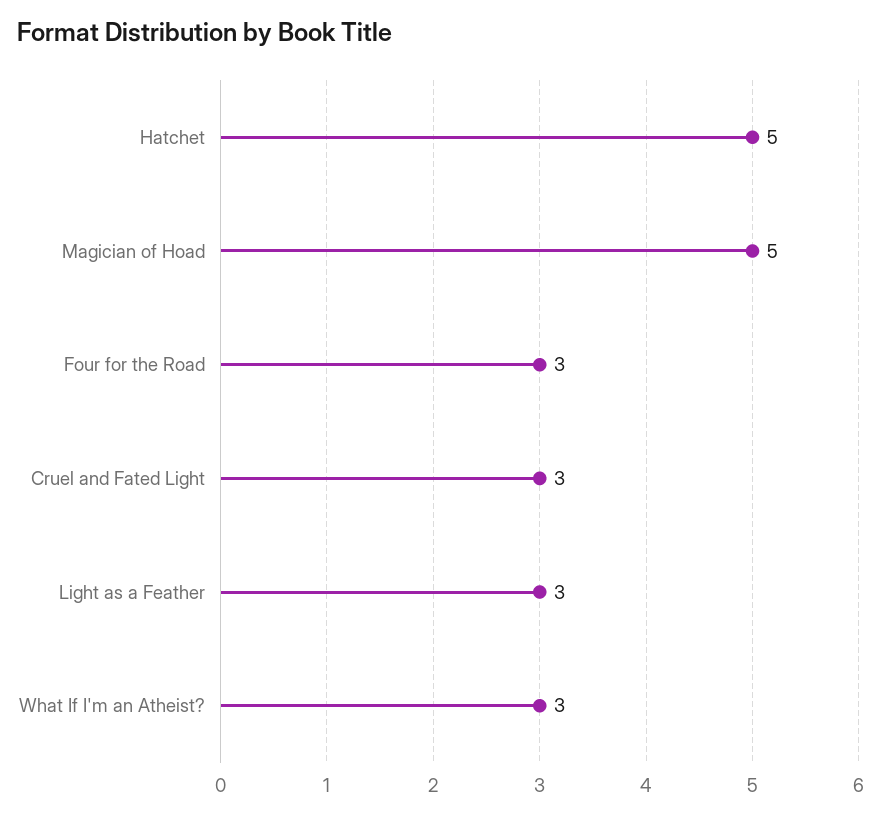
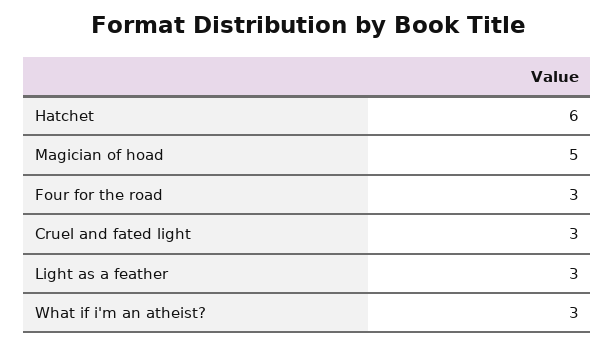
Hatchet: 5 -> 6

